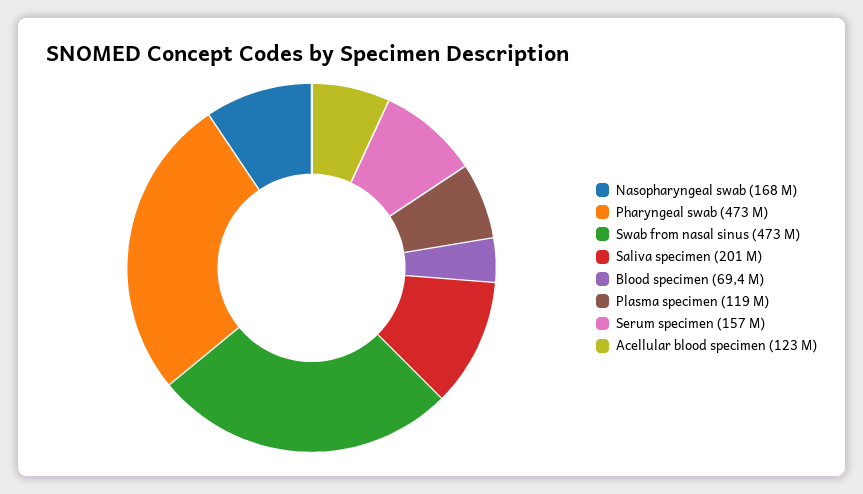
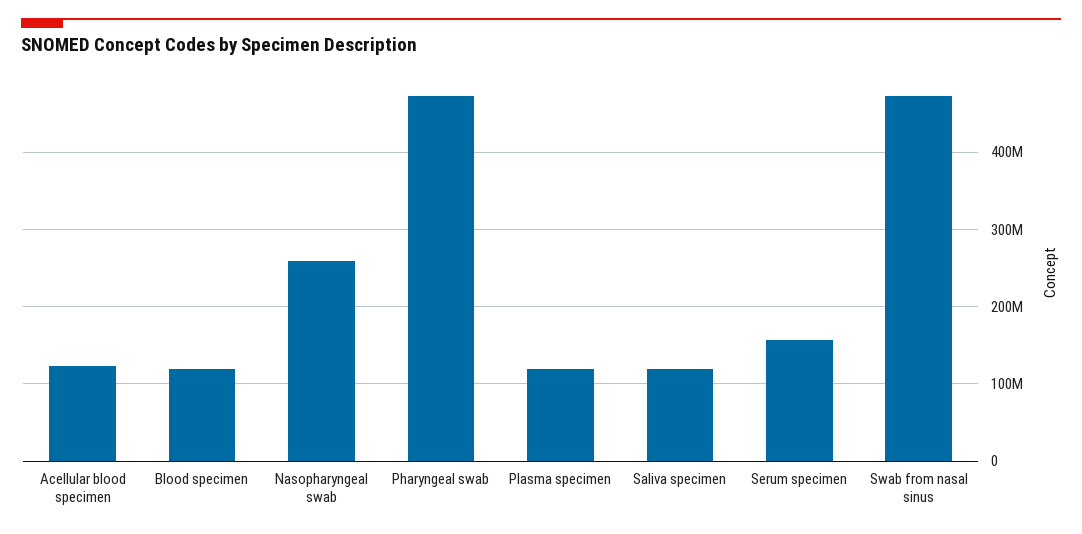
Nasopharyngeal swab: 168000000 -> 260000000
Saliva specimen: 201000000 -> 120000000
Blood specimen: 69400000 -> 120000000

